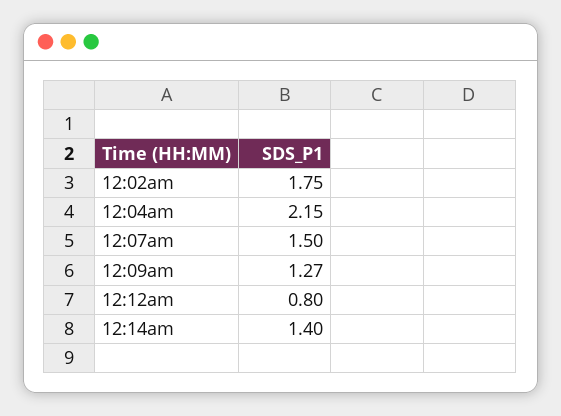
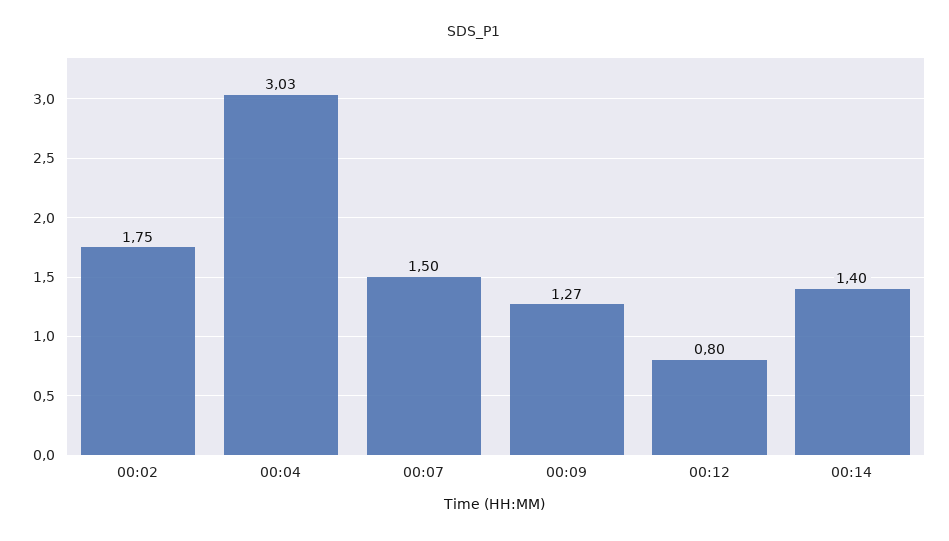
12:04am: 2.15 -> 3.03

